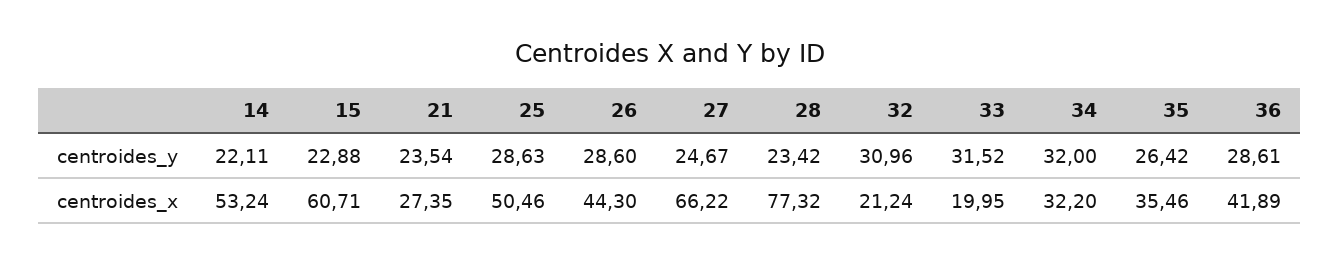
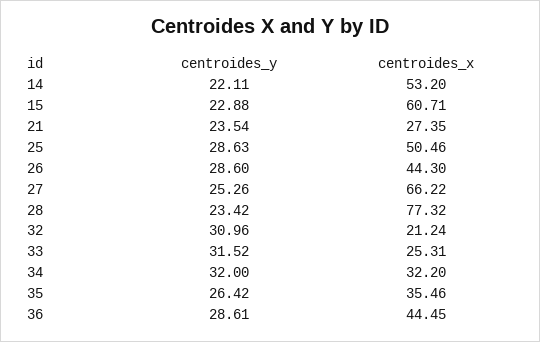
27, centroides_y: 24.67 -> 25.26
14, centroides_x: 53.24 -> 53.2
33, centroides_x: 19.95 -> 25.31
36, centroides_x: 41.89 -> 44.45

